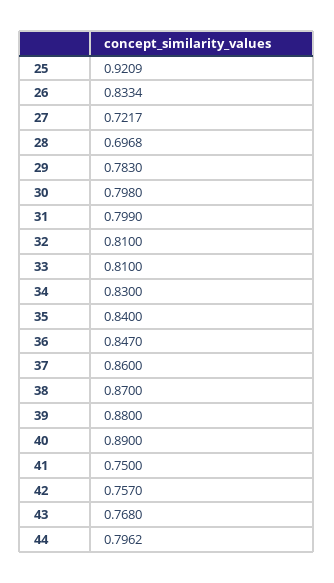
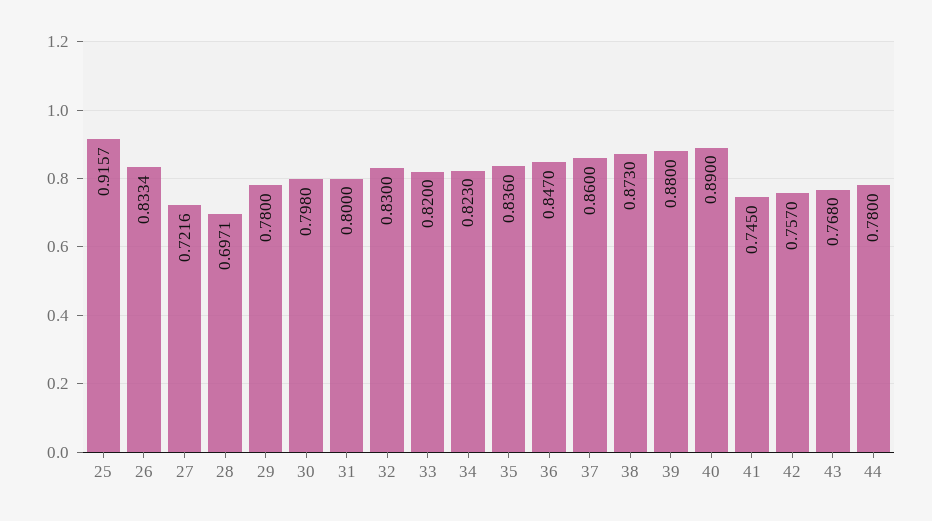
25: 0.9209 -> 0.9157
27: 0.7217 -> 0.7216
28: 0.6968 -> 0.6971
29: 0.783 -> 0.78
31: 0.799 -> 0.8
32: 0.81 -> 0.83
33: 0.81 -> 0.82
34: 0.83 -> 0.823
35: 0.84 -> 0.836
38: 0.87 -> 0.873
41: 0.75 -> 0.745
44: 0.7962 -> 0.78

